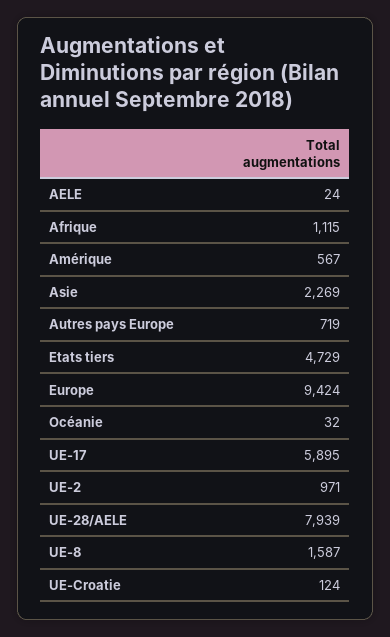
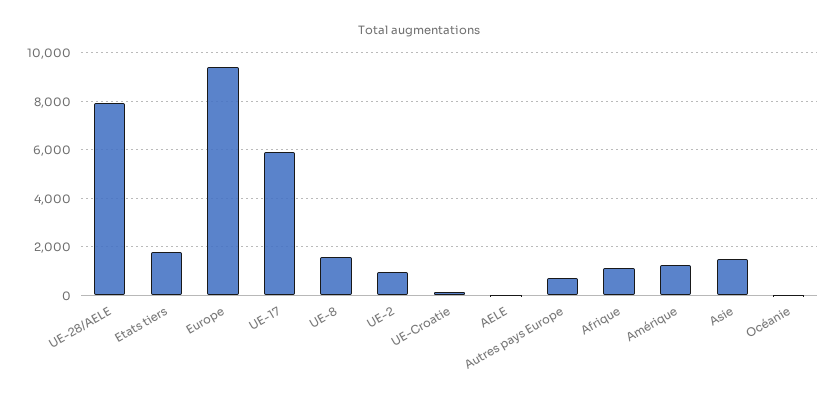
Amérique: 567 -> 1250
Asie: 2269 -> 1500
Etats tiers: 4729 -> 1750

